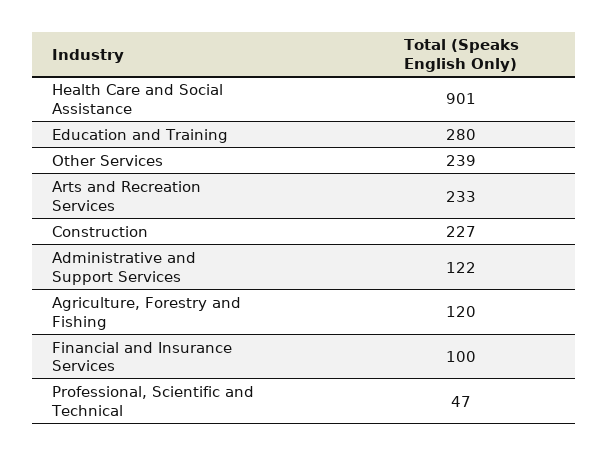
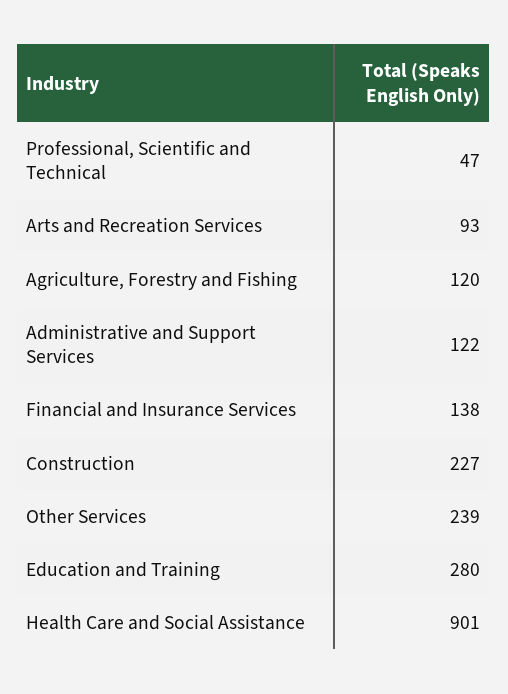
Arts and Recreation Services: 233 -> 93
Financial and Insurance Services: 100 -> 138

